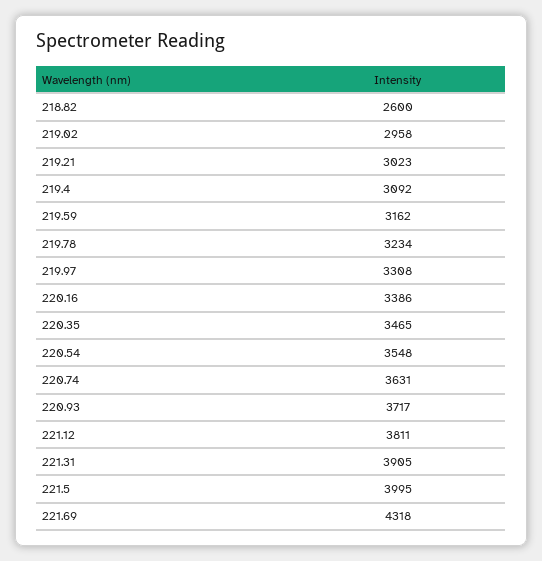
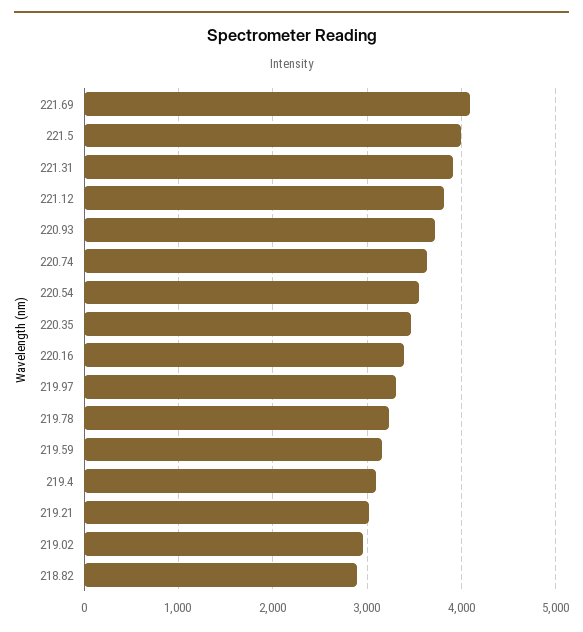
218.82: 2600 -> 2900
221.69: 4318 -> 4100

